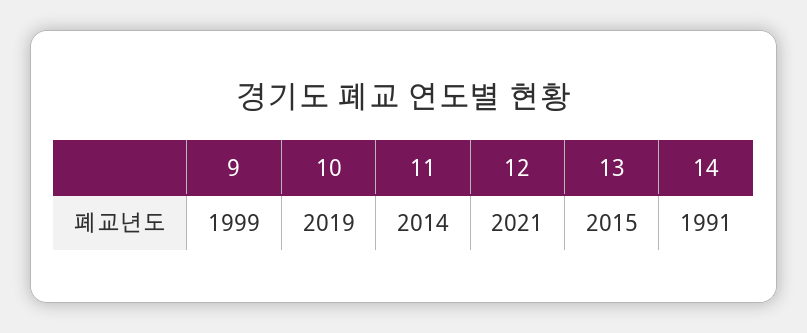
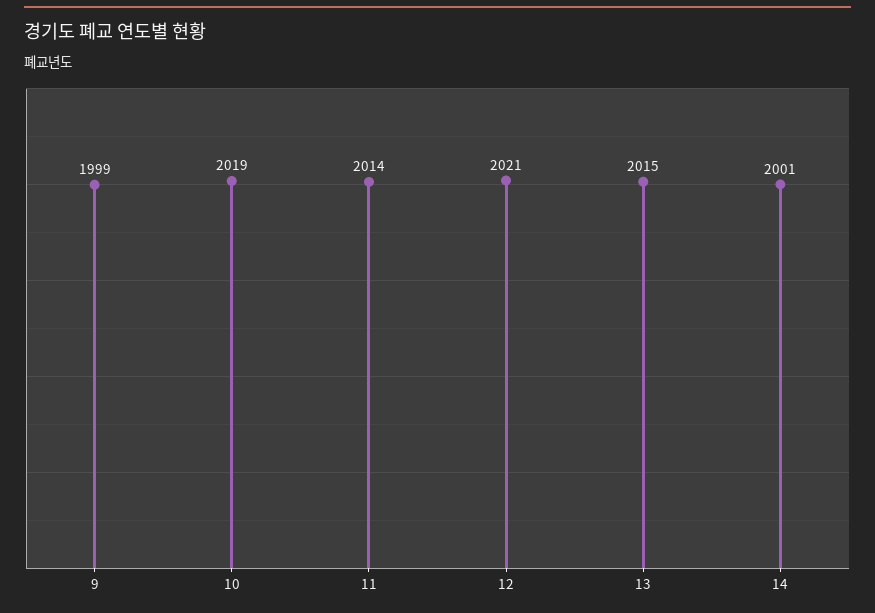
14: 1991 -> 2001

